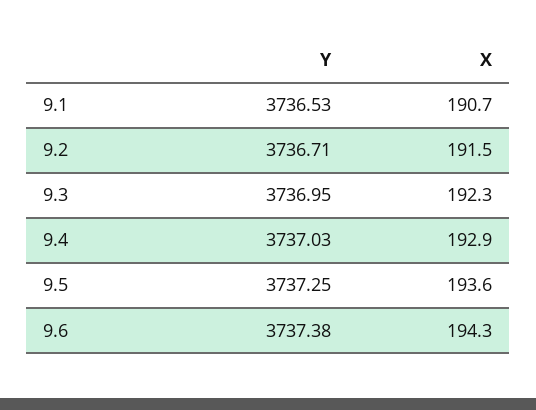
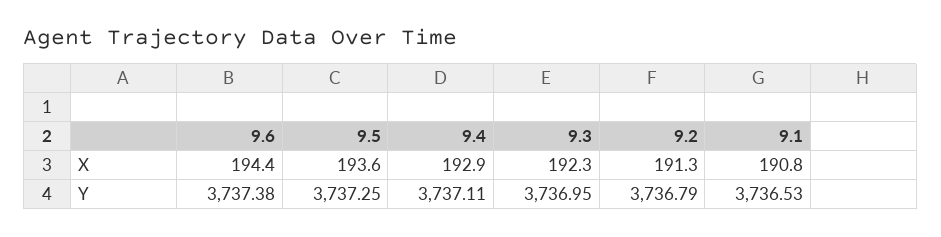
X, 9.1: 190.7 -> 190.8
Y, 9.2: 3736.71 -> 3736.79
X, 9.2: 191.5 -> 191.3
Y, 9.4: 3737.03 -> 3737.11
X, 9.6: 194.3 -> 194.4

